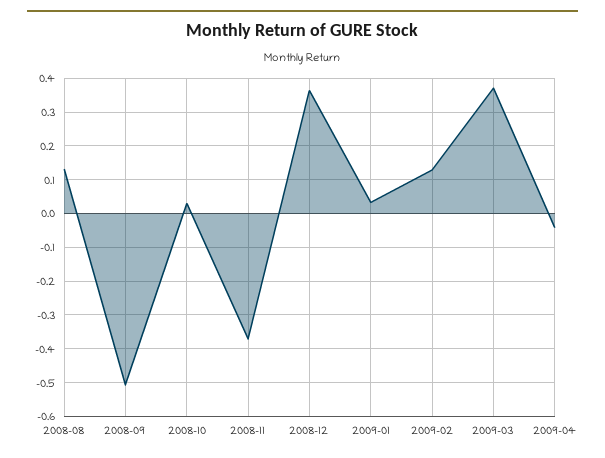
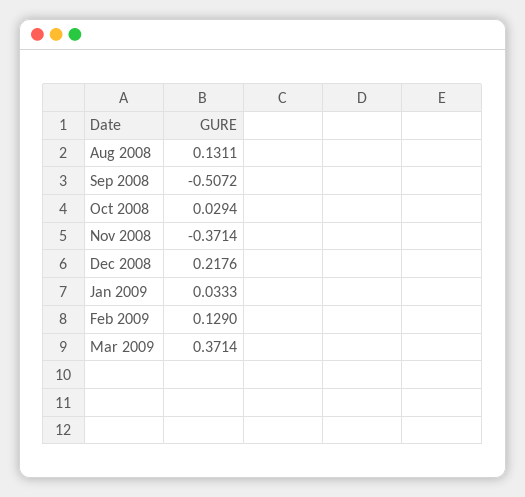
2008-12: 0.36 -> 0.2176
2009-04: -0.04 -> none

